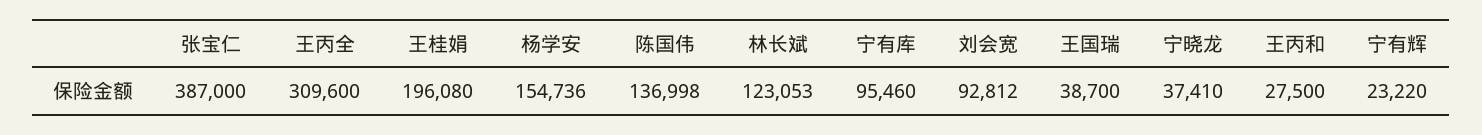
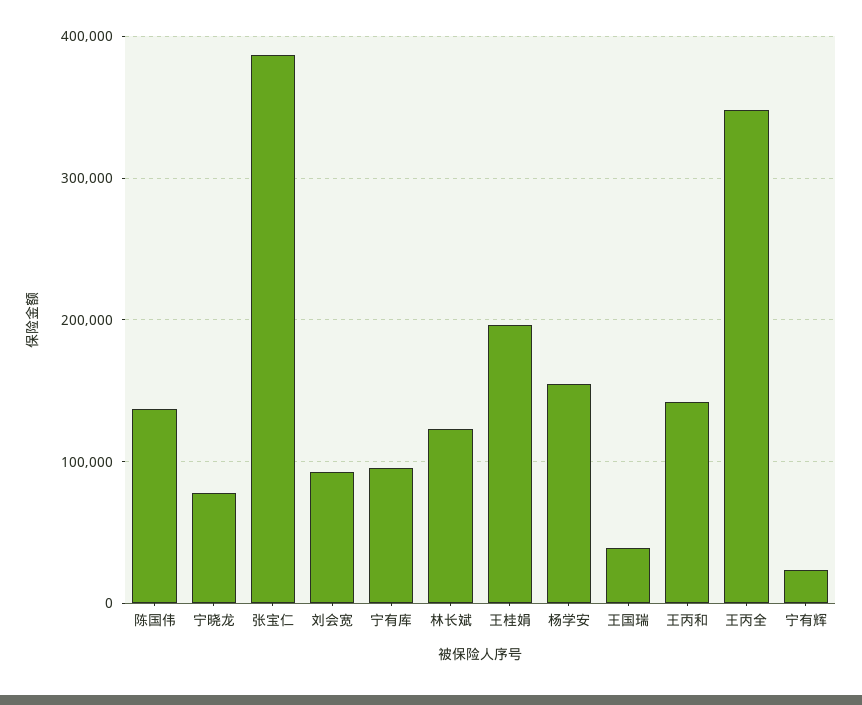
王丙全: 309600 -> 350000
宁晓龙: 37410 -> 80000
王丙和: 27500 -> 140000

